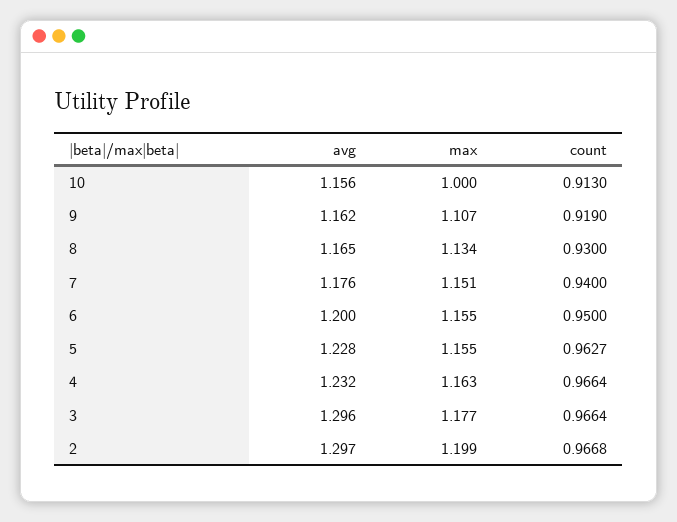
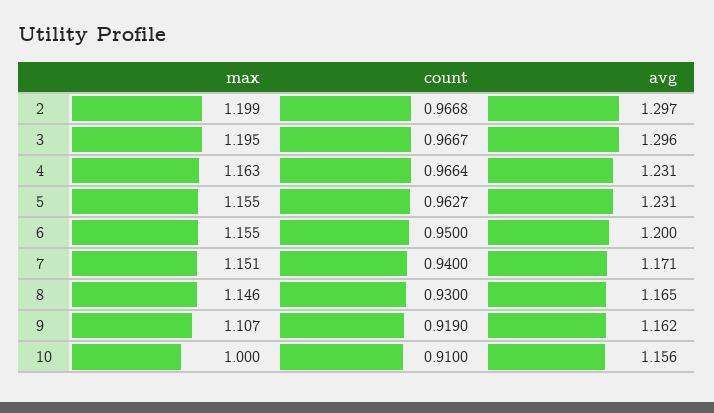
count, 10: 0.913 -> 0.91
max, 8: 1.134 -> 1.146
avg, 7: 1.176 -> 1.171
avg, 5: 1.228 -> 1.231
avg, 4: 1.232 -> 1.231
max, 3: 1.177 -> 1.195
count, 3: 0.9664 -> 0.9667

